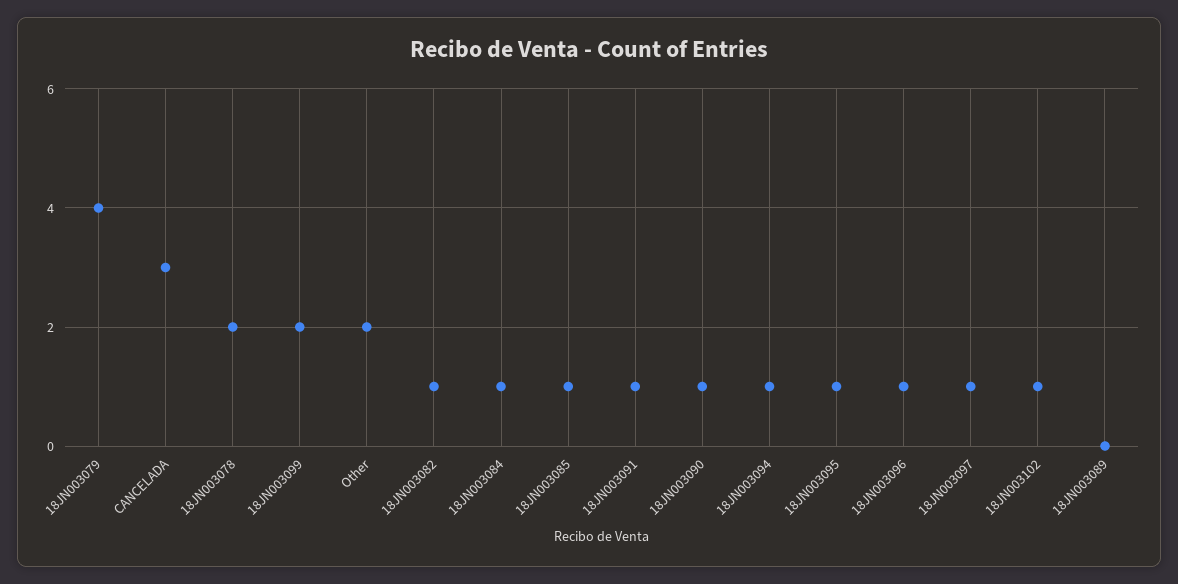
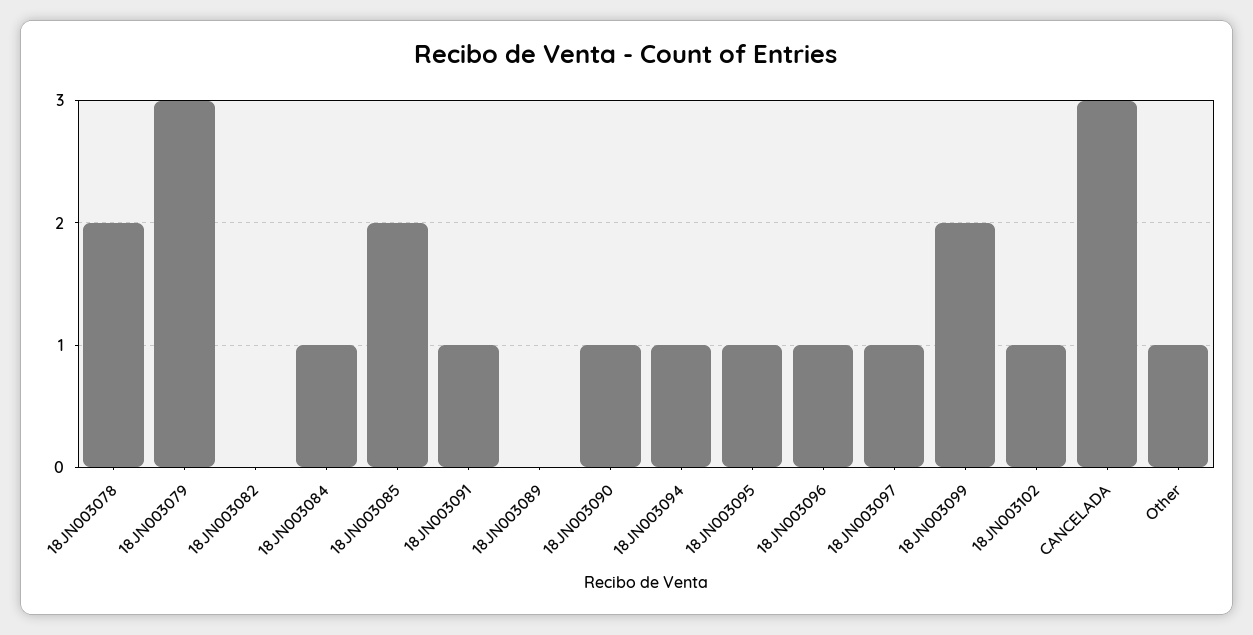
18JN003079: 4 -> 3
Other: 2 -> 1
18JN003082: 1 -> 0
18JN003085: 1 -> 2

